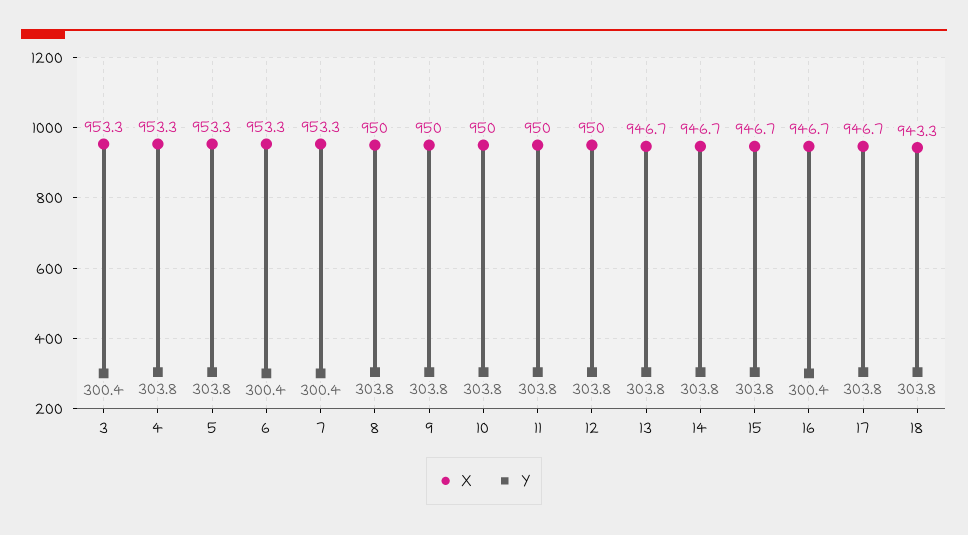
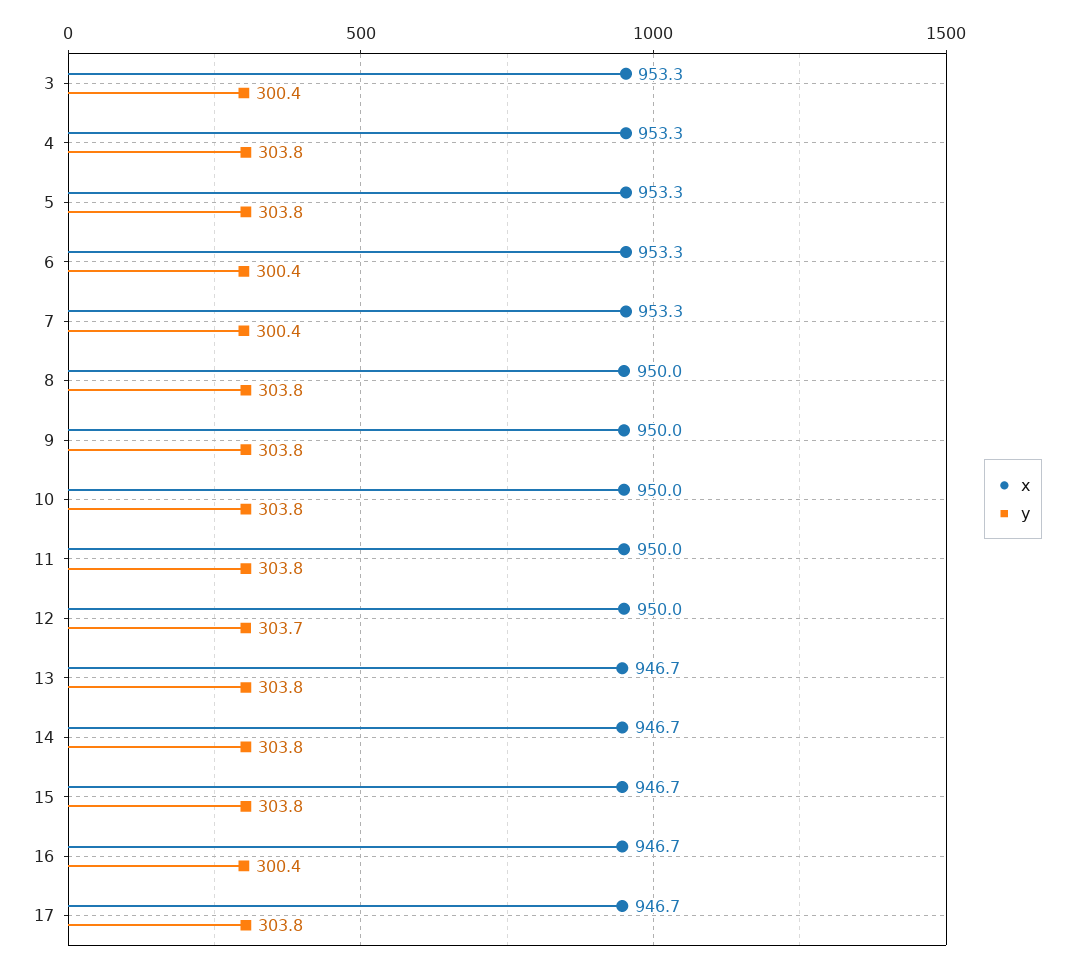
Y, 12: 303.8 -> 303.7
X, 18: 943.3 -> none
Y, 18: 303.8 -> none

